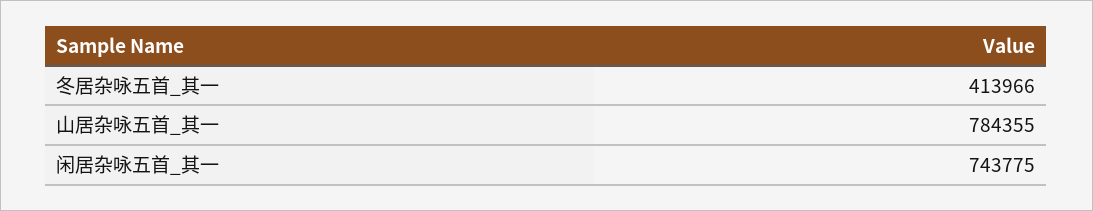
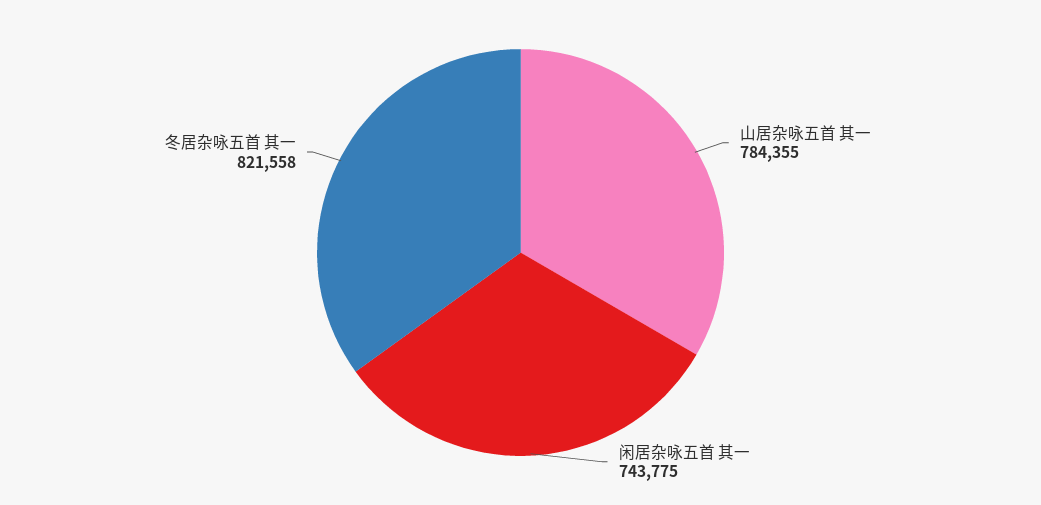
冬居杂咏五首_其一: 413966 -> 821558

